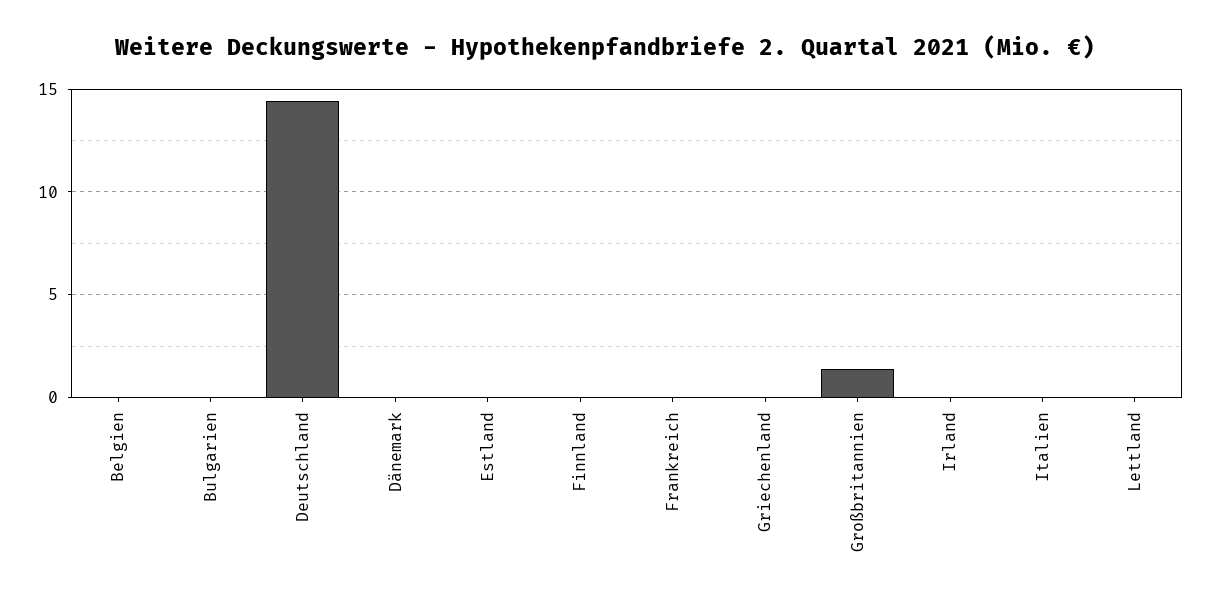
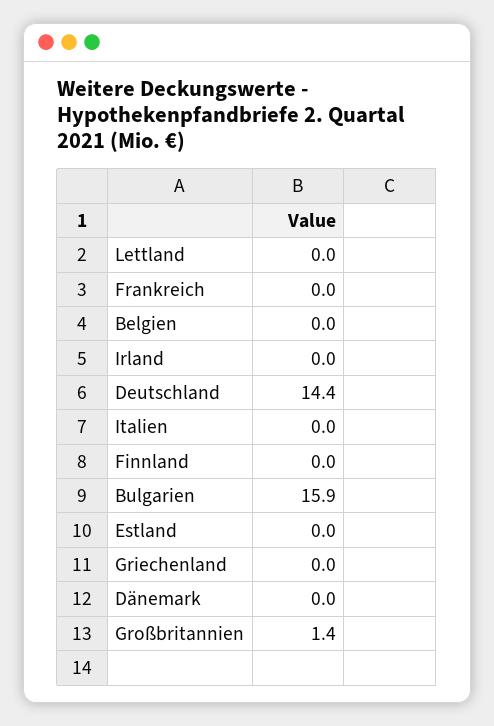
Bulgarien: 0 -> 15.9

